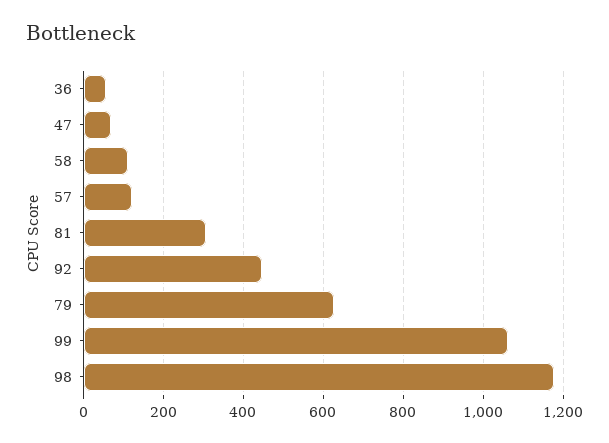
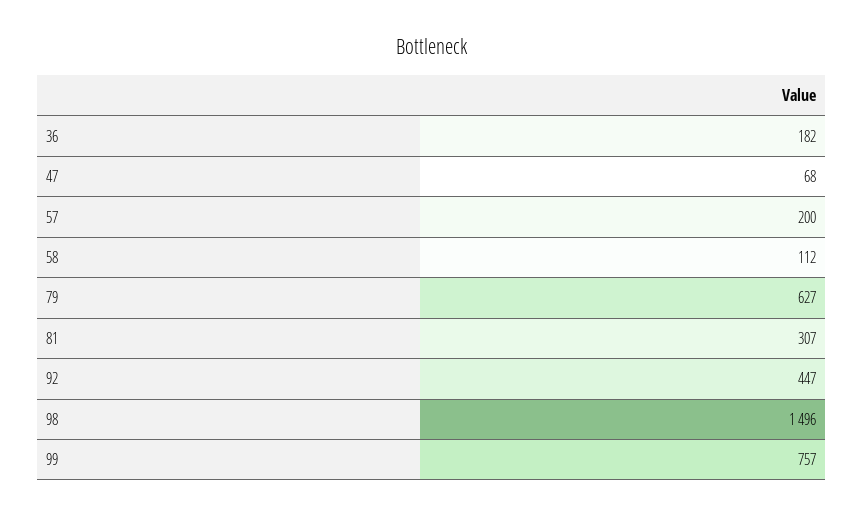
36: 60 -> 182
57: 120 -> 200
99: 1060 -> 757
98: 1180 -> 1496

